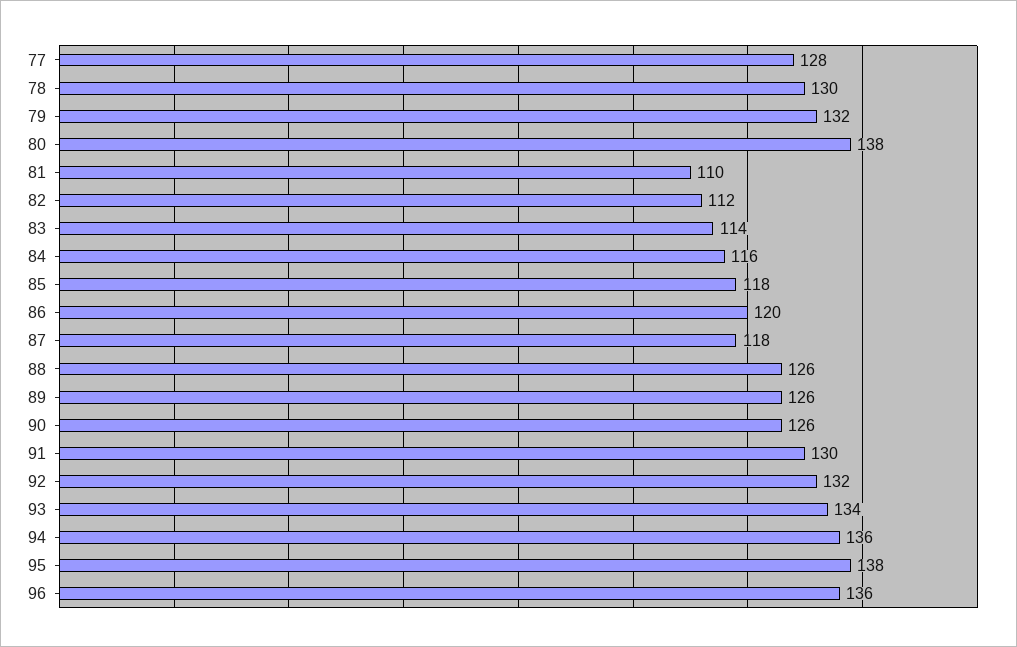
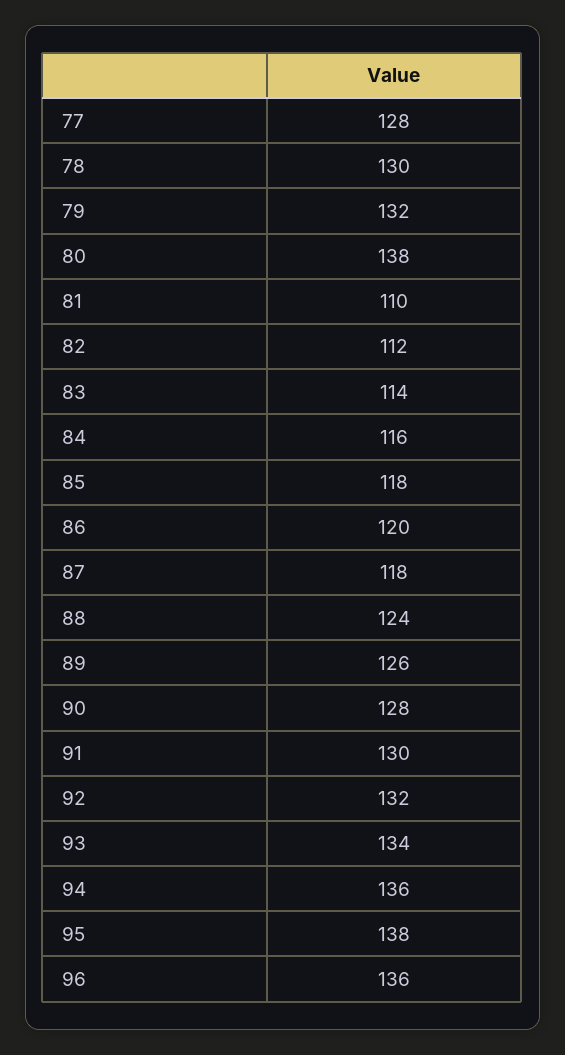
88: 126 -> 124
90: 126 -> 128

